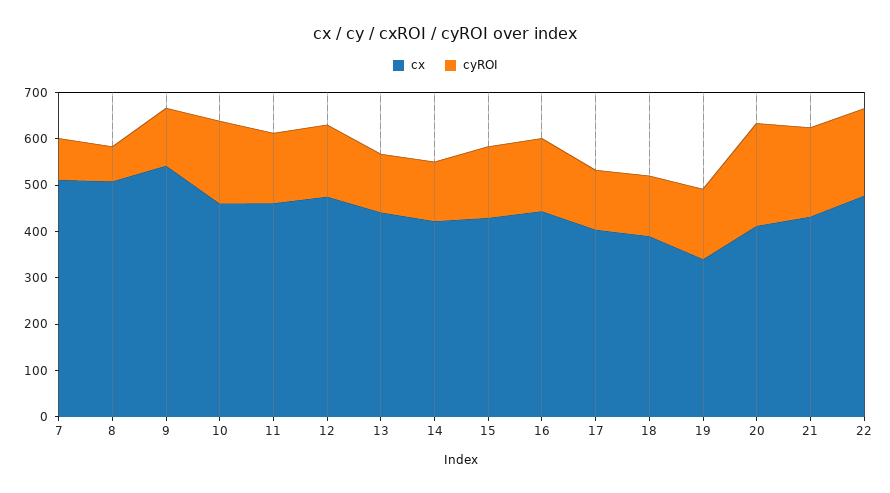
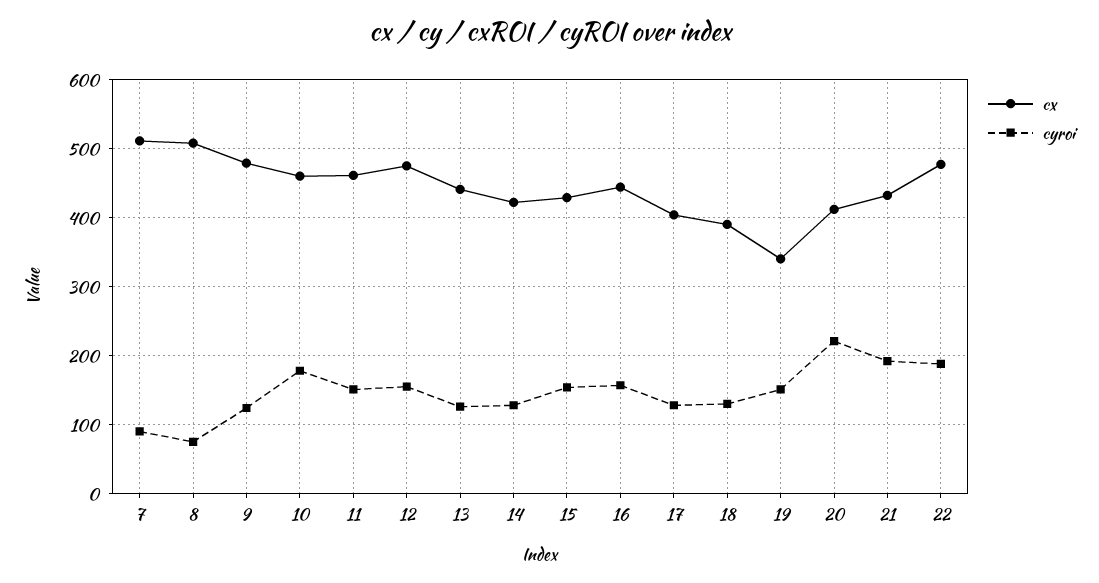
cx, 9: 540 -> 480

